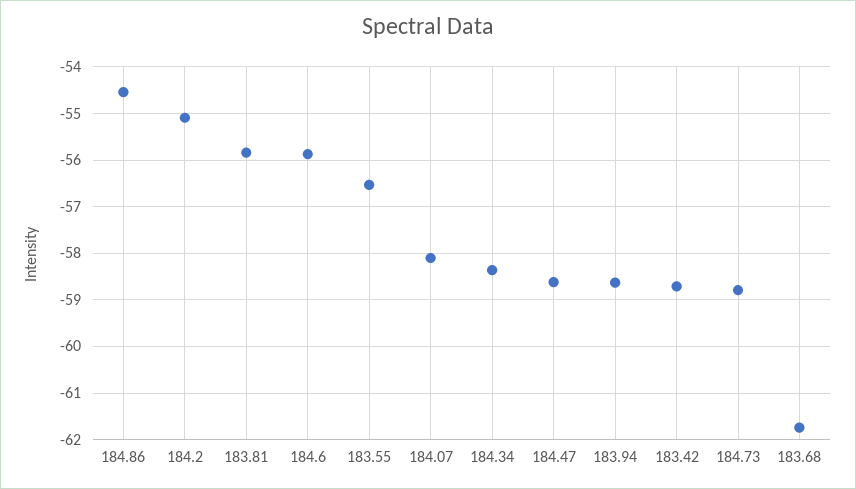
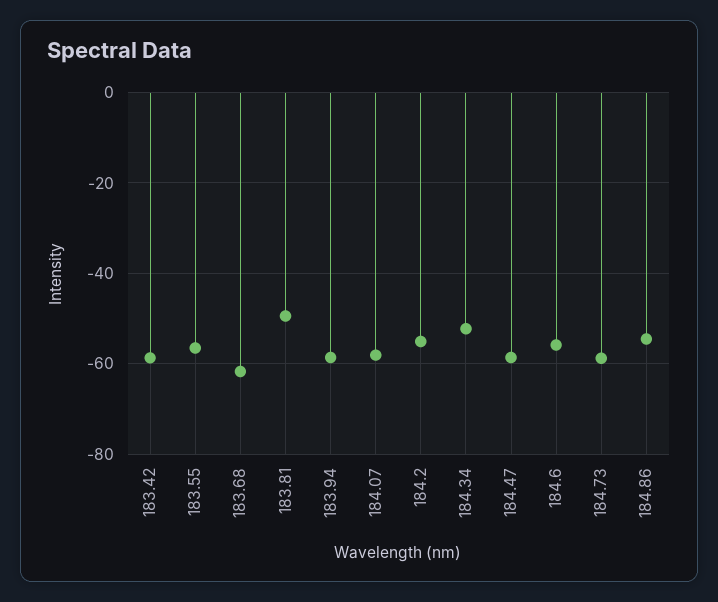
183.81: -55.8 -> -50
184.34: -58.4 -> -52

